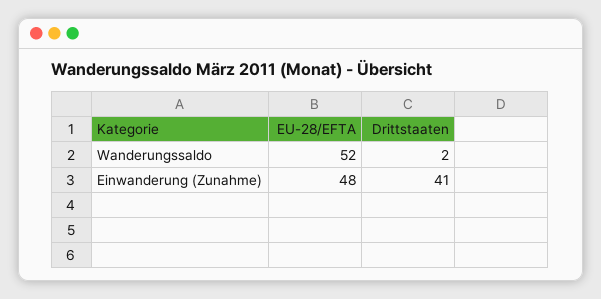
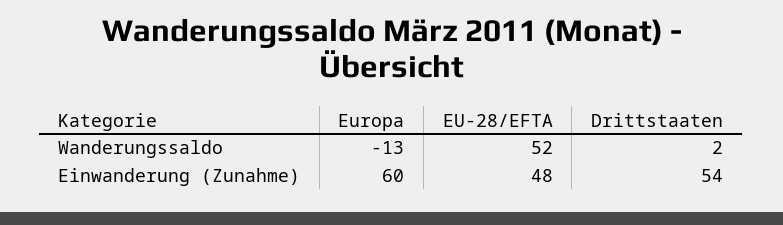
Drittstaaten, Einwanderung (Zunahme): 41 -> 54
Europa, Wanderungssaldo: none -> -13
Europa, Einwanderung (Zunahme): none -> 60

